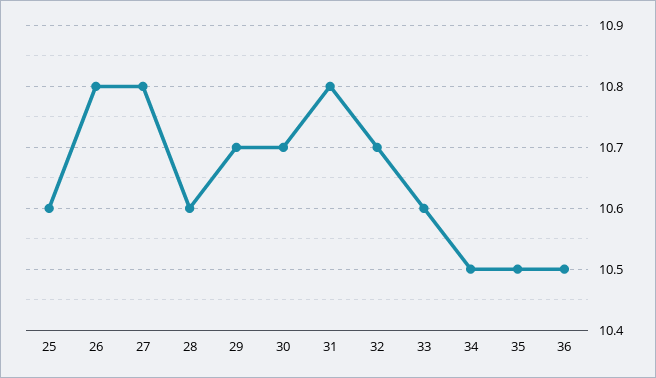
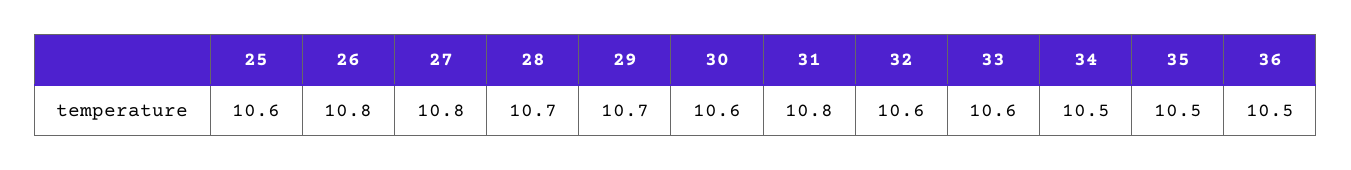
28: 10.6 -> 10.7
30: 10.7 -> 10.6
32: 10.7 -> 10.6

